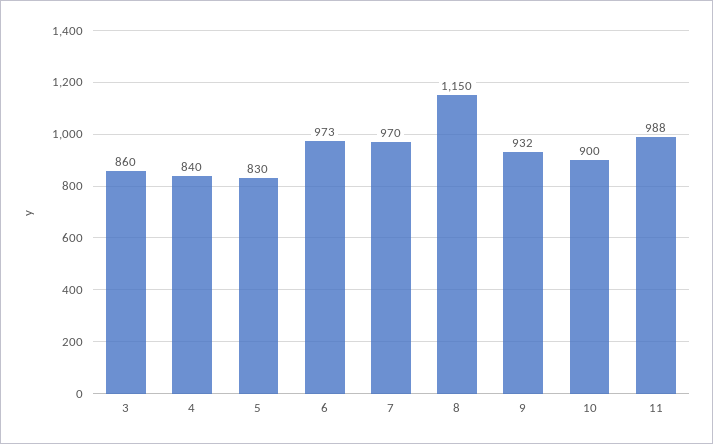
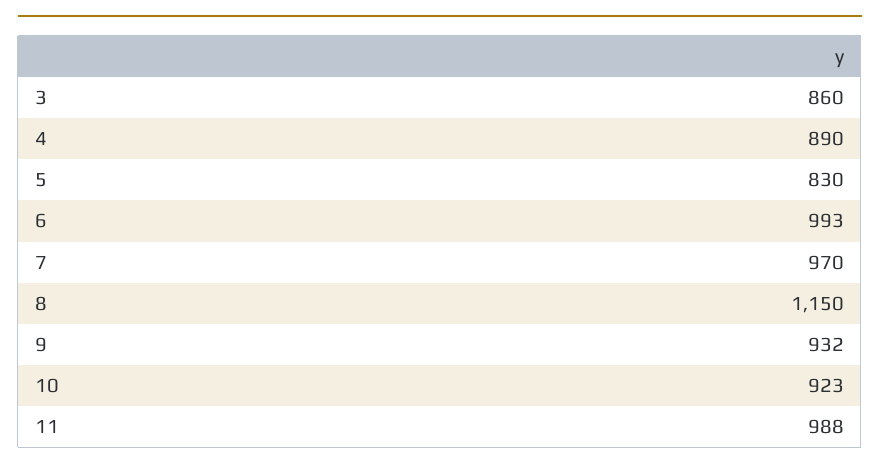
4: 840 -> 890
6: 973 -> 993
10: 900 -> 923

